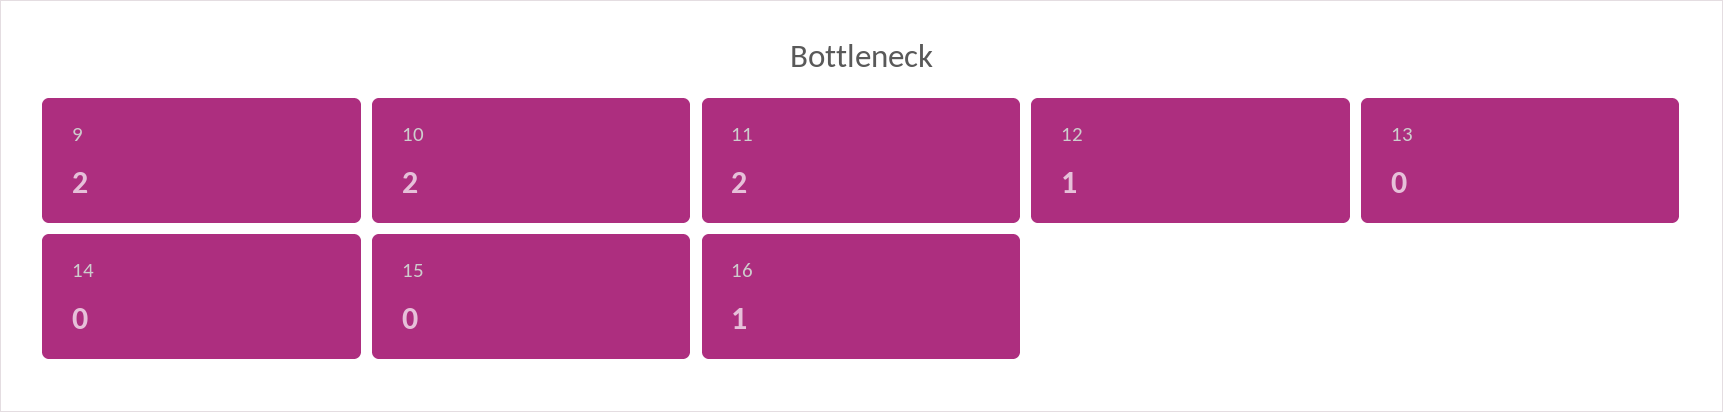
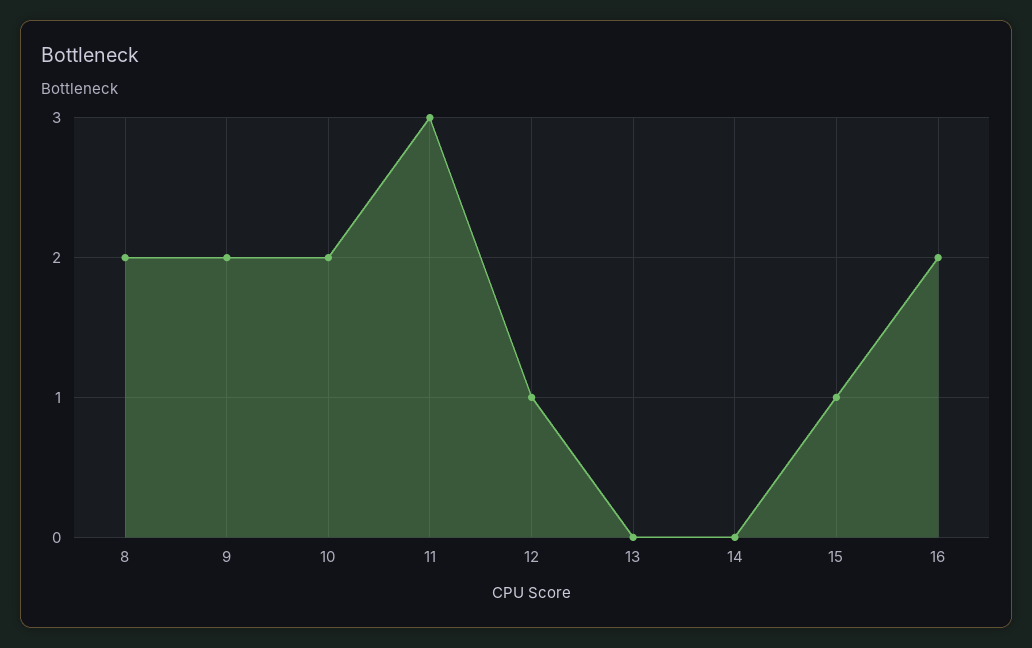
11: 2 -> 3
15: 0 -> 1
16: 1 -> 2
8: none -> 2

